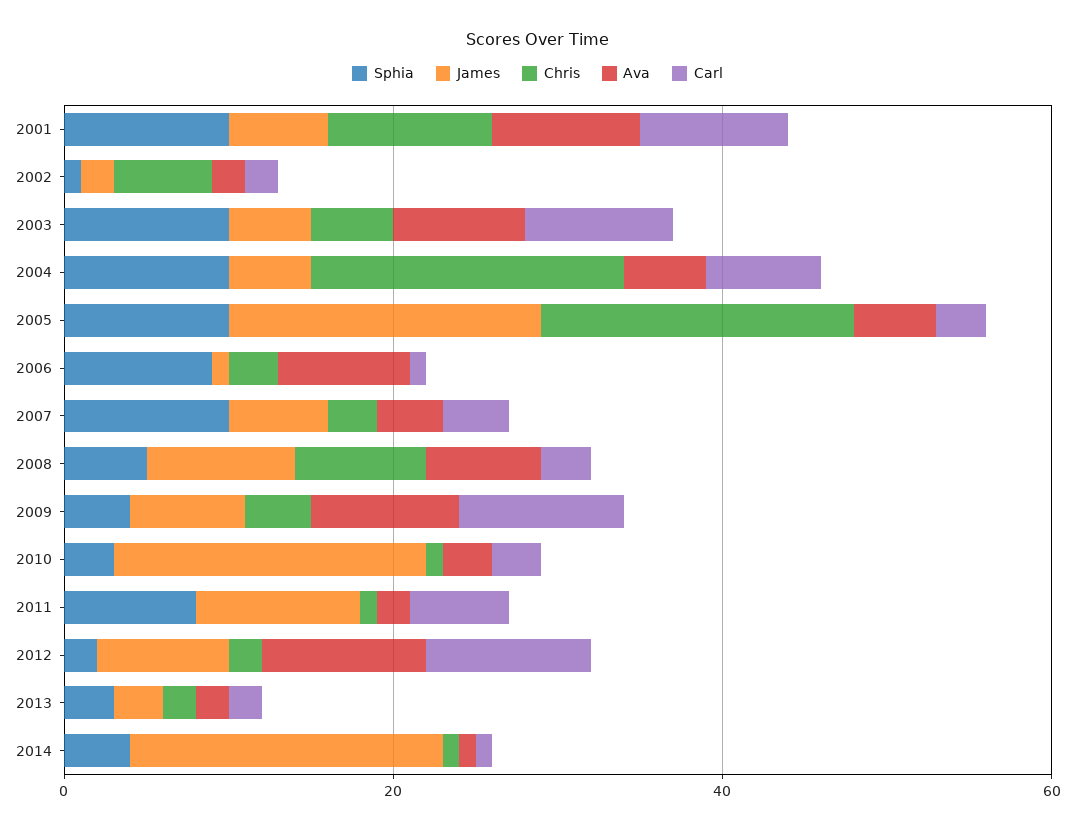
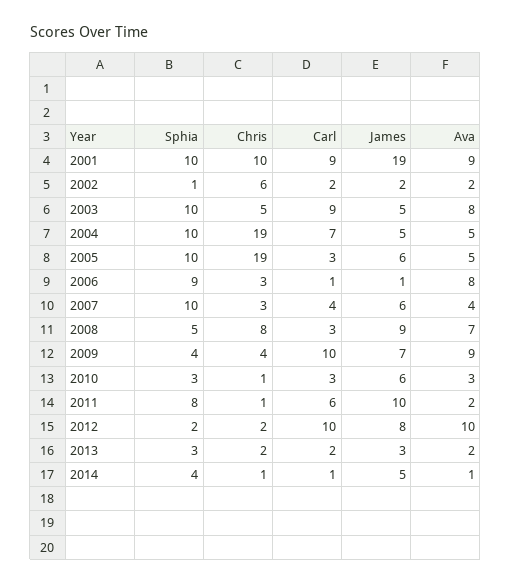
James, 2001: 5 -> 19
James, 2005: 20 -> 6
James, 2010: 20 -> 6
James, 2014: 20 -> 5

